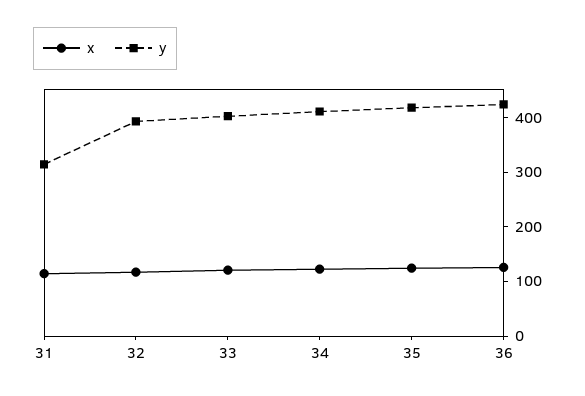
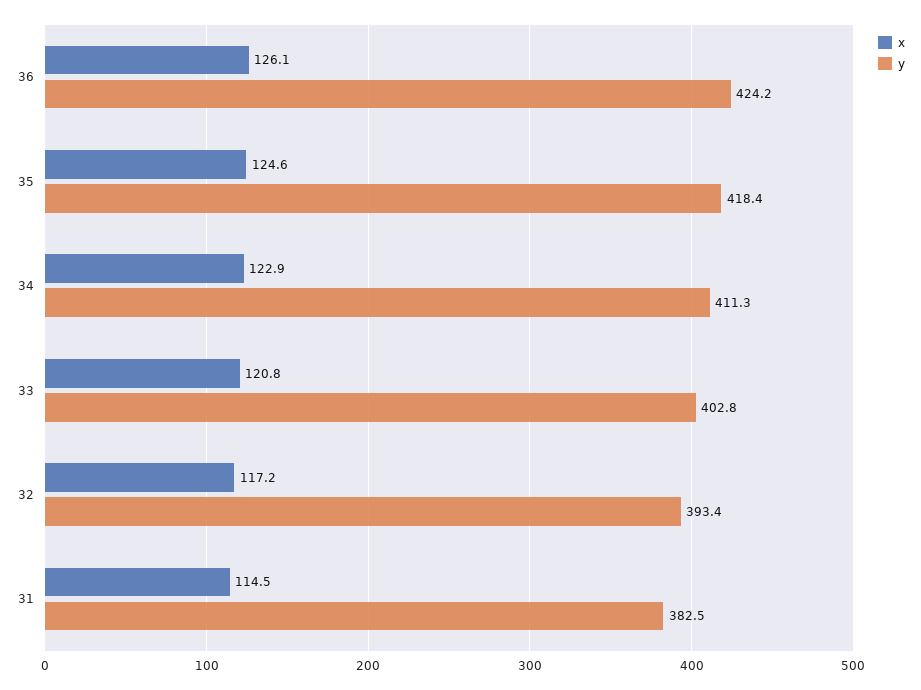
y, 31: 320 -> 382.5

